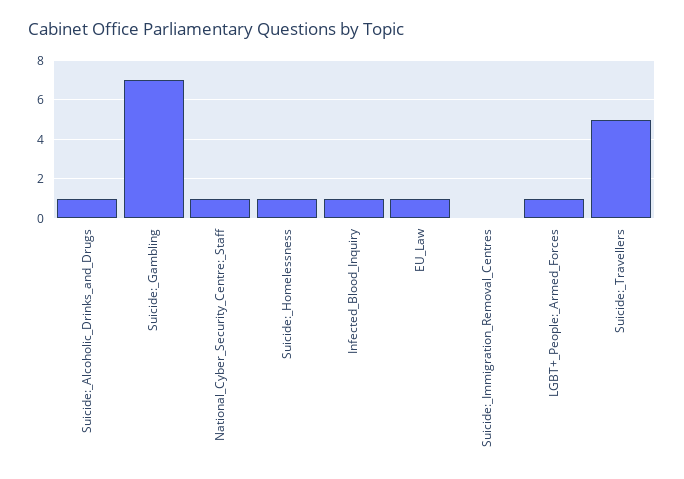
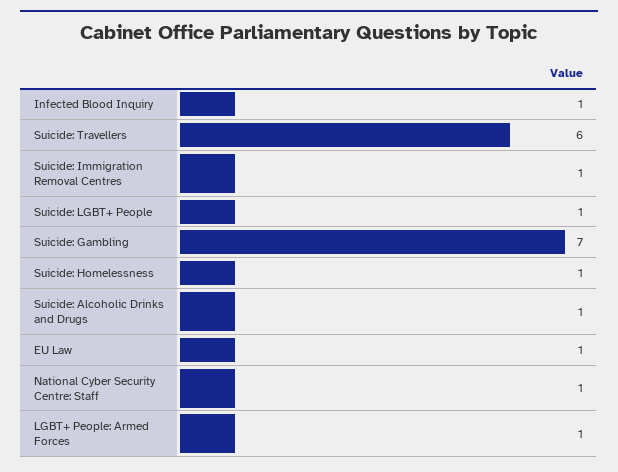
Suicide:_Immigration_Removal_Centres: 0 -> 1
Suicide:_Travellers: 5 -> 6
Suicide: LGBT+ People: none -> 1

